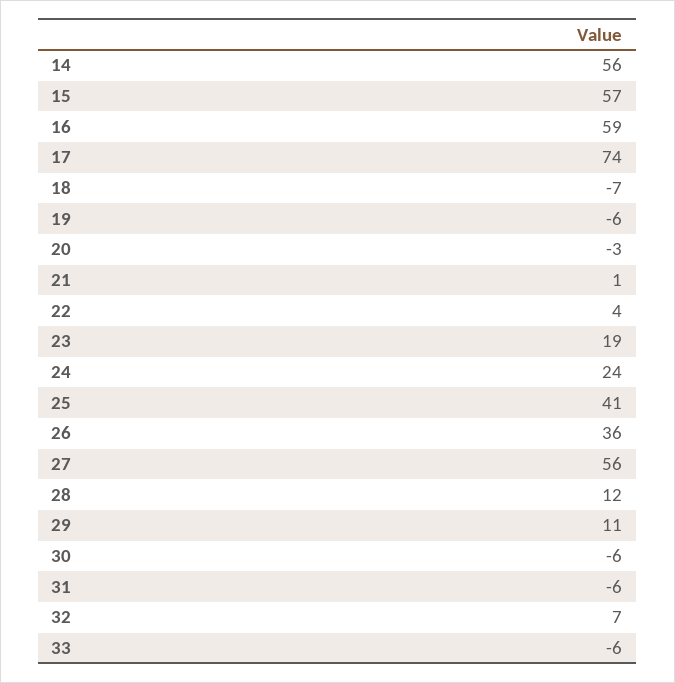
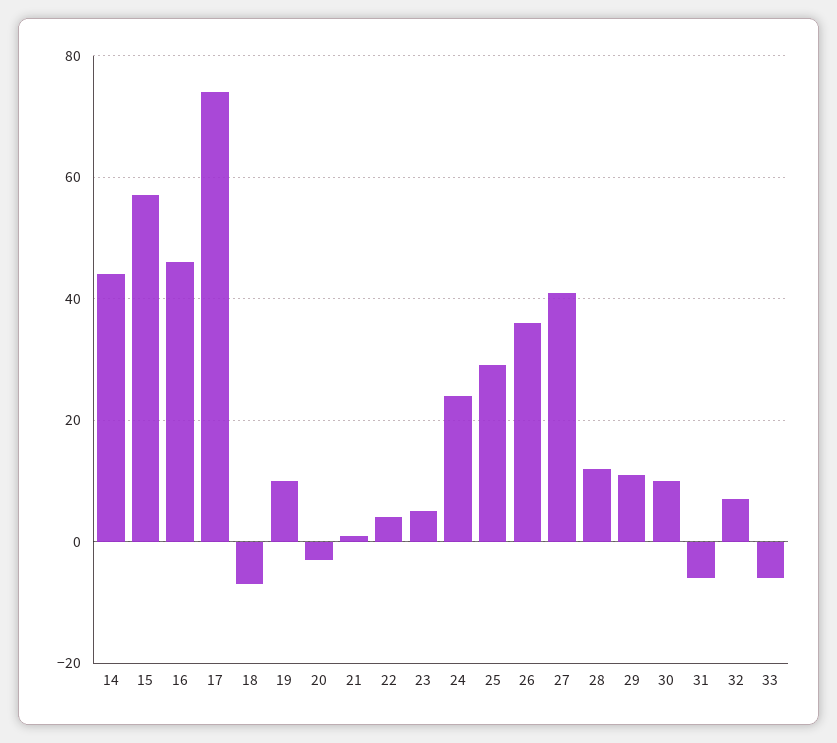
14: 56 -> 45
16: 59 -> 45
19: -6 -> 10
23: 19 -> 5
25: 41 -> 30
27: 56 -> 40
30: -6 -> 10

